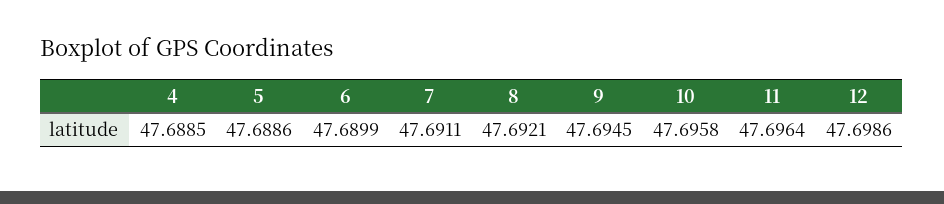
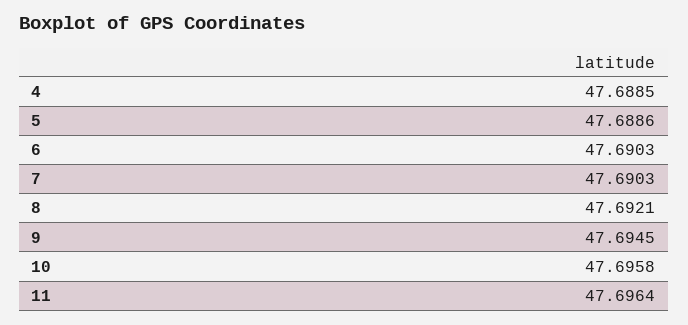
6: 47.6899 -> 47.6903
7: 47.6911 -> 47.6903
12: 47.6986 -> none

